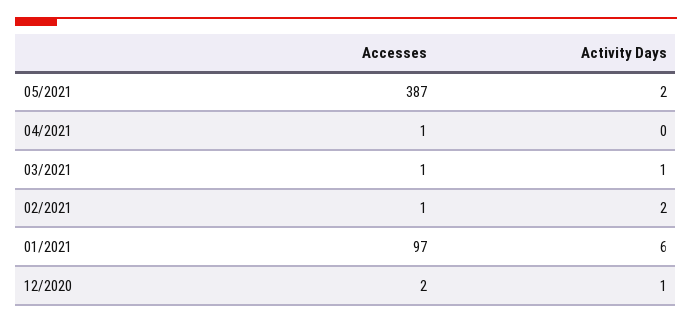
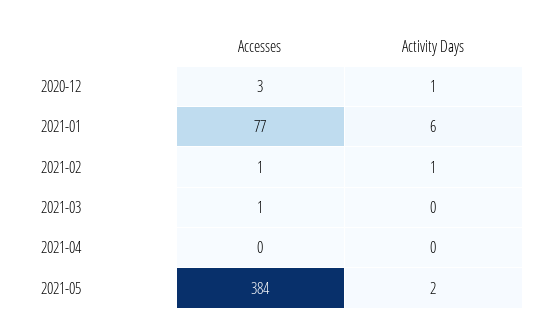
Accesses, 05/2021: 387 -> 384
Accesses, 04/2021: 1 -> 0
Activity Days, 03/2021: 1 -> 0
Activity Days, 02/2021: 2 -> 1
Accesses, 01/2021: 97 -> 77
Accesses, 12/2020: 2 -> 3

